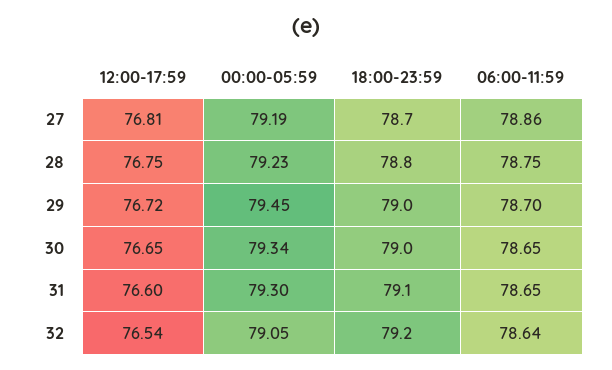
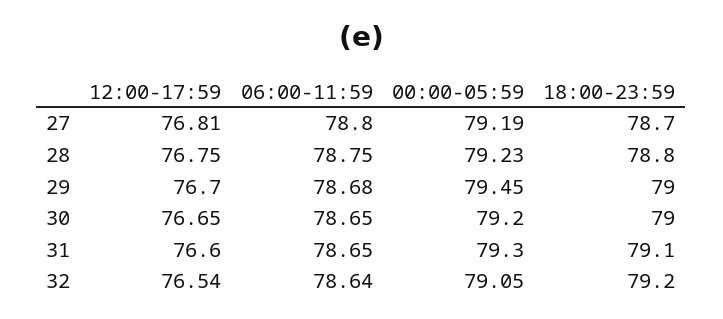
06:00-11:59, 27: 78.86 -> 78.8
12:00-17:59, 29: 76.72 -> 76.7
06:00-11:59, 29: 78.7 -> 78.68
00:00-05:59, 30: 79.34 -> 79.2

